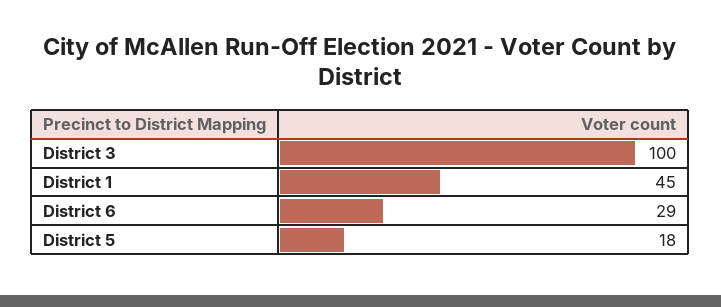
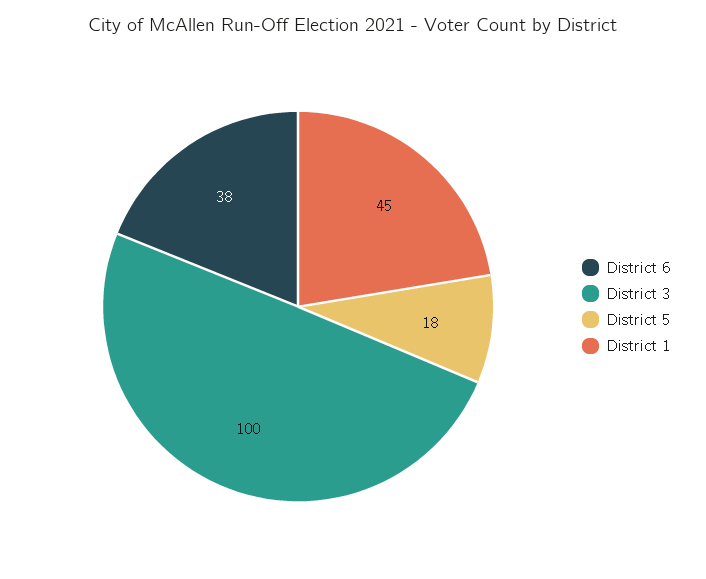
District 6: 29 -> 38

